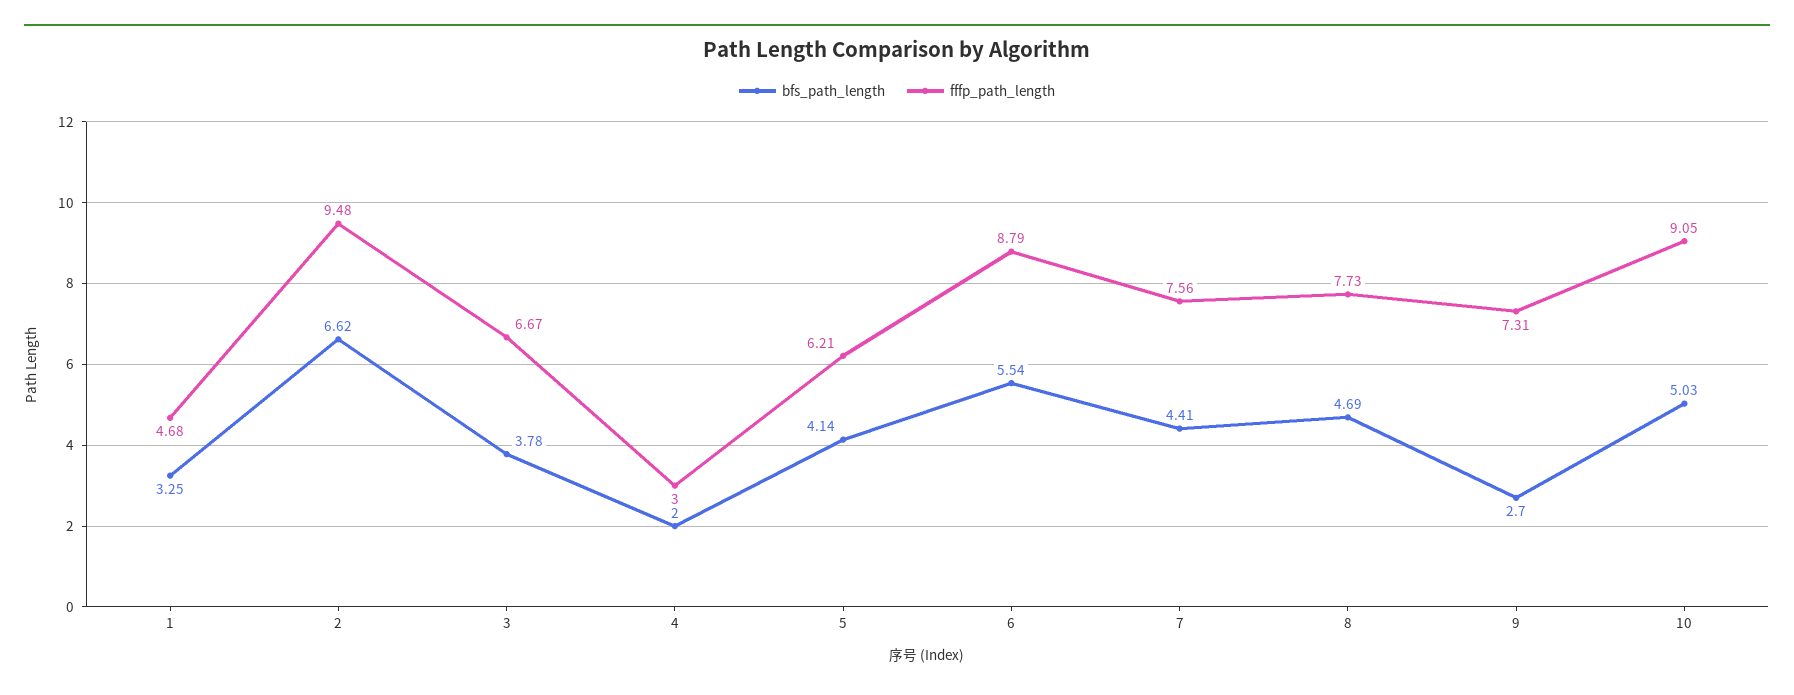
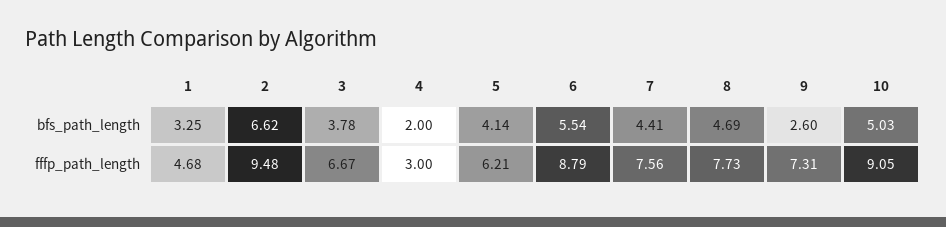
bfs_path_length, 9: 2.7 -> 2.6

